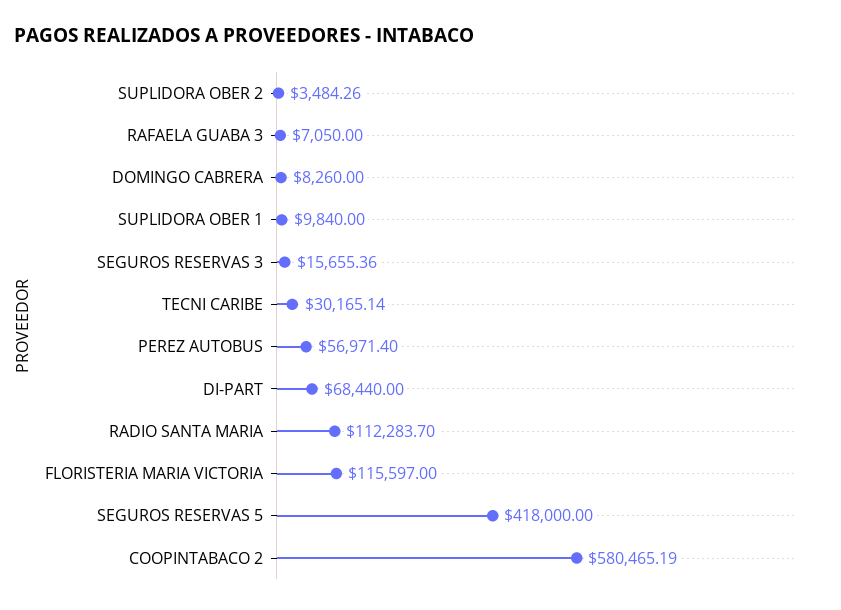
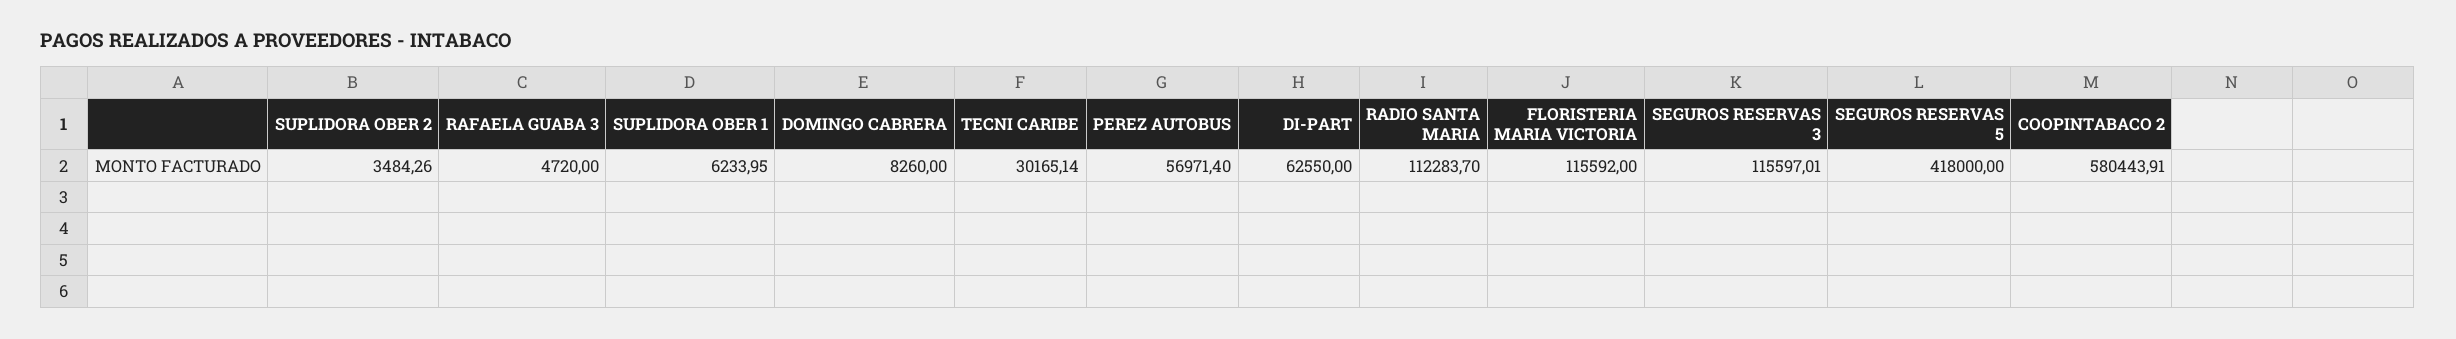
RAFAELA GUABA 3: 7050 -> 4720
SUPLIDORA OBER 1: 9840 -> 6233.95
SEGUROS RESERVAS 3: 15655.36 -> 115597.01
DI-PART: 68440 -> 62550
FLORISTERIA MARIA VICTORIA: 115597 -> 115592
COOPINTABACO 2: 580465.19 -> 580443.91

